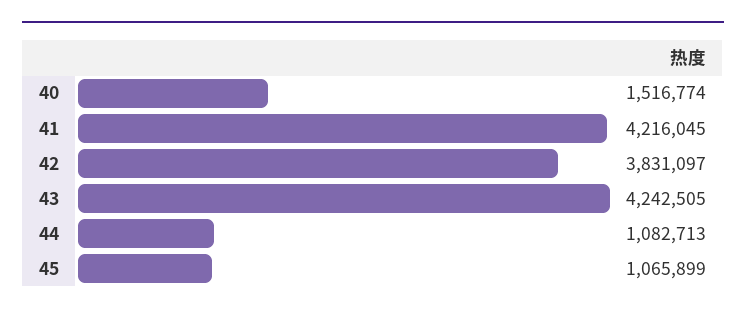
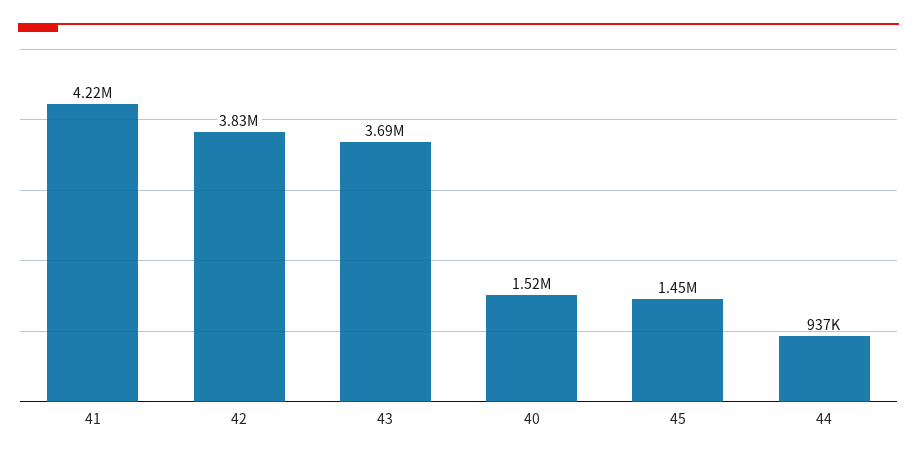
43: 4242505 -> 3690000
44: 1082713 -> 937000
45: 1065899 -> 1450000

